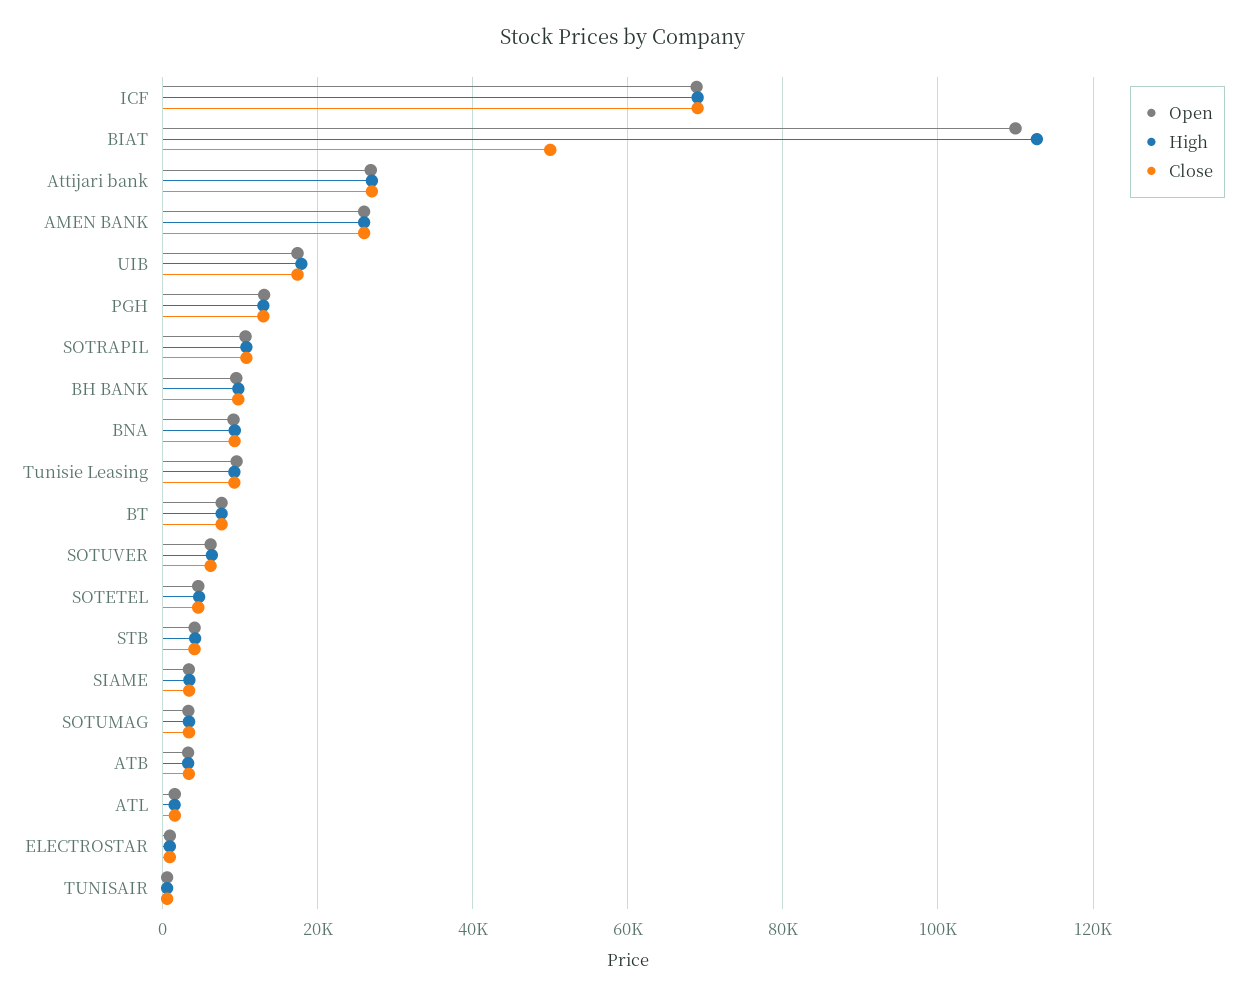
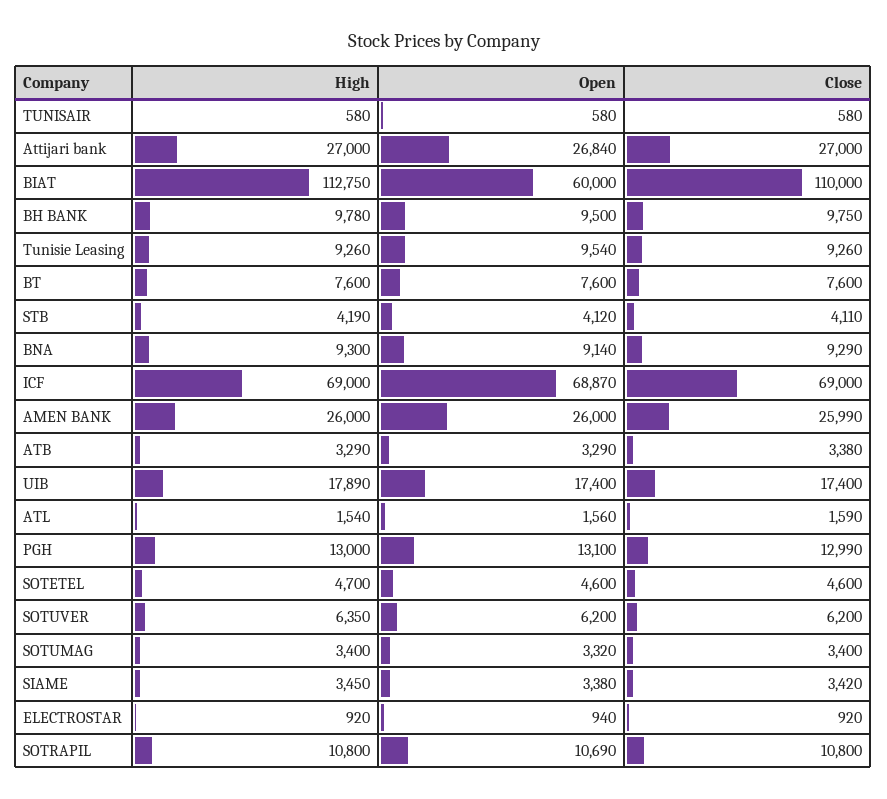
Open, BIAT: 110000 -> 60000
Close, BIAT: 50000 -> 110000

